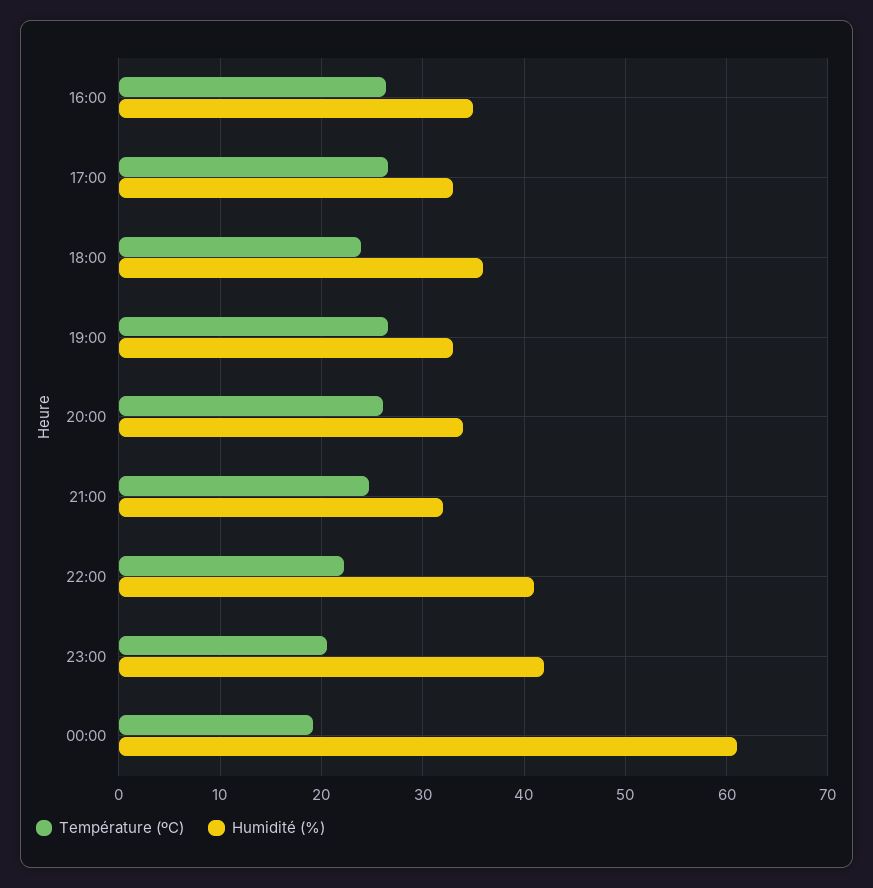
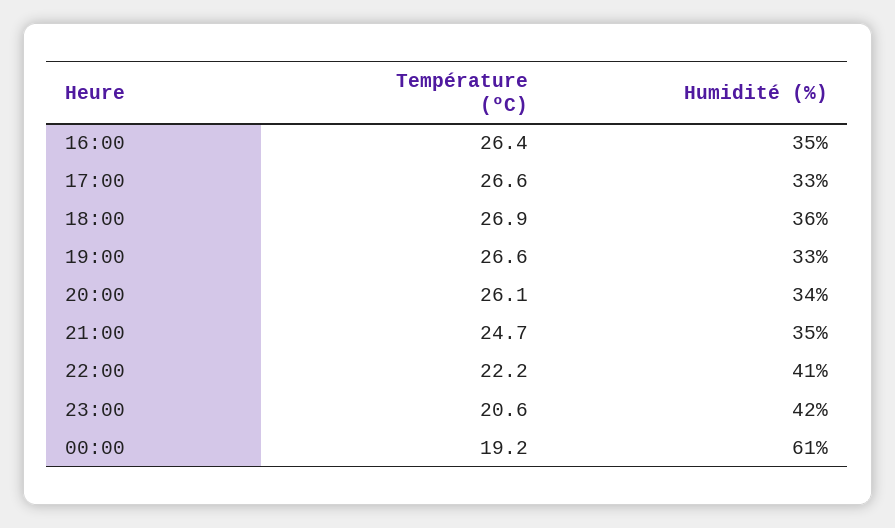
Température (ºC), 18:00: 24 -> 26.9
Humidité (%), 21:00: 32 -> 35

